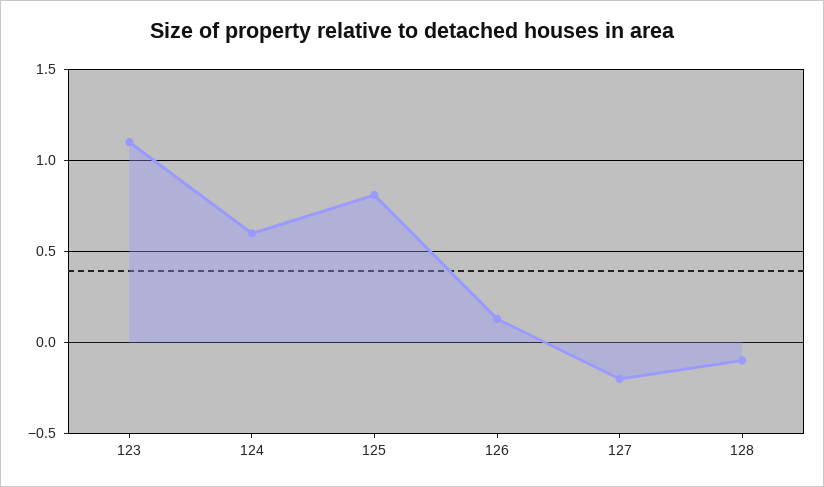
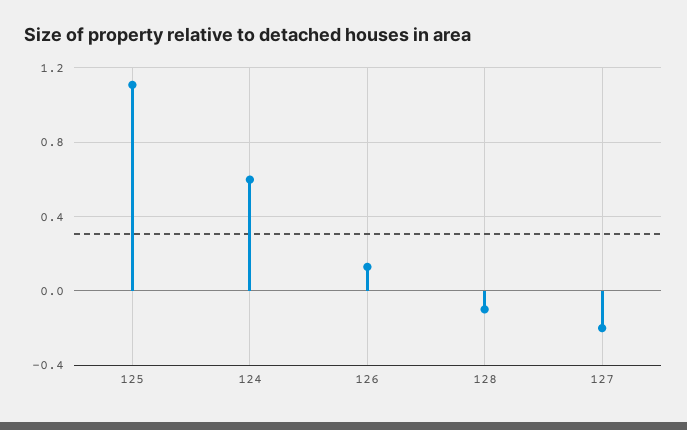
123: 1.1 -> none
125: 0.8 -> 1.1

